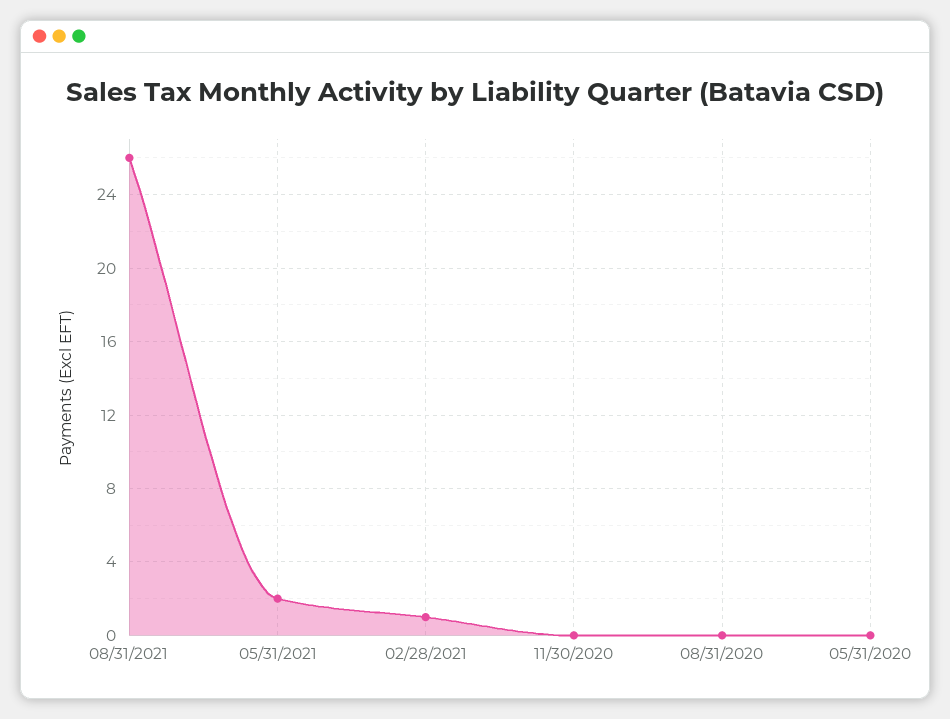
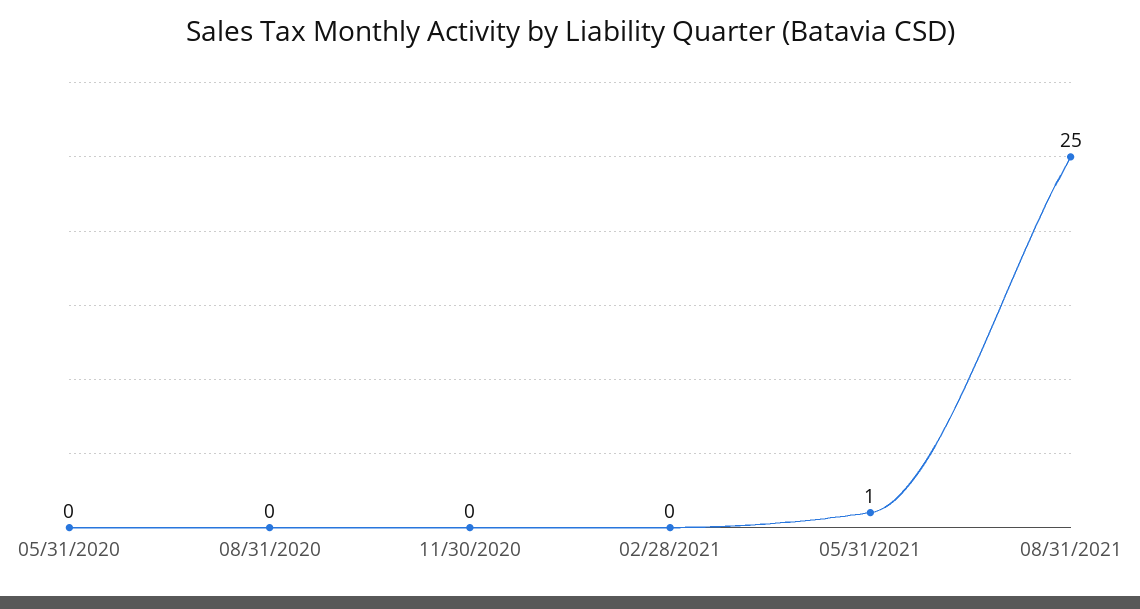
08/31/2021: 26 -> 25
05/31/2021: 2 -> 1
02/28/2021: 1 -> 0

